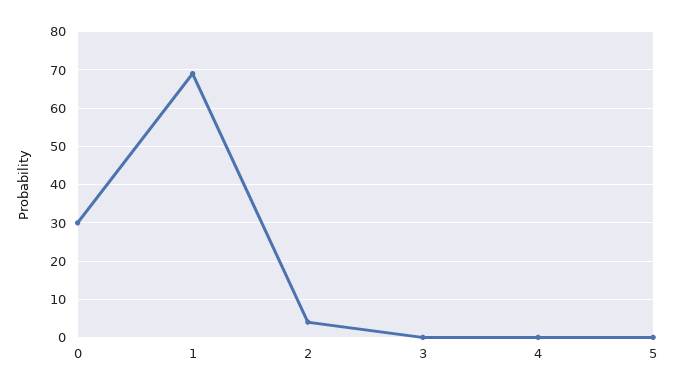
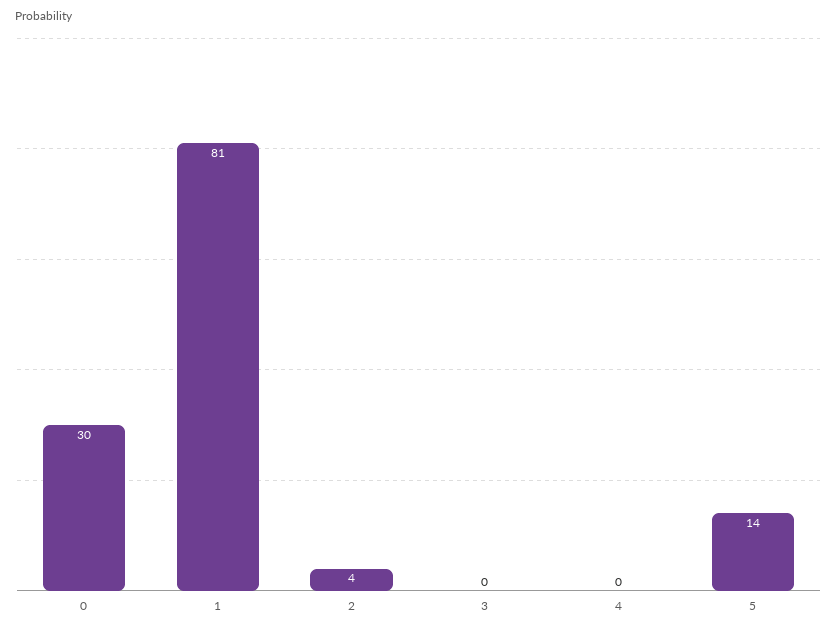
1: 70 -> 81
5: 0 -> 14

